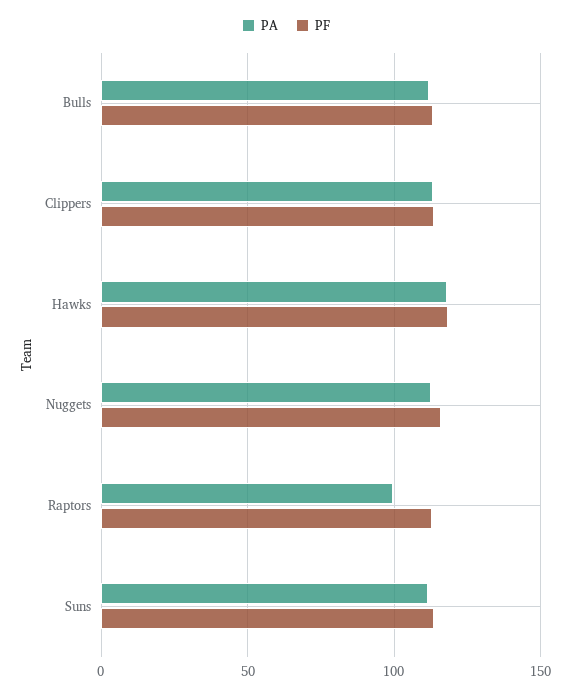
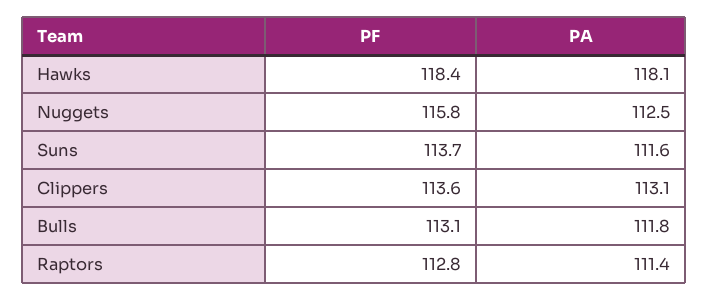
PA, Raptors: 100 -> 111.4

